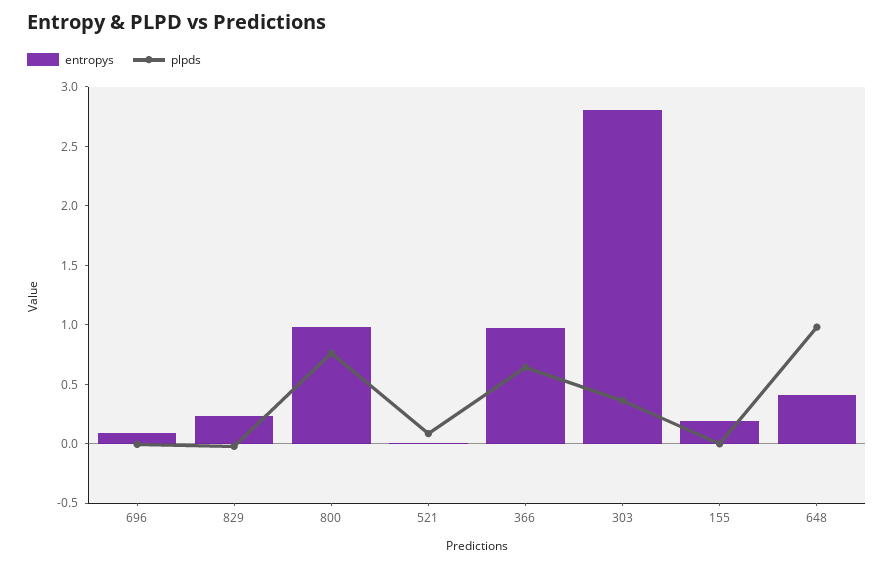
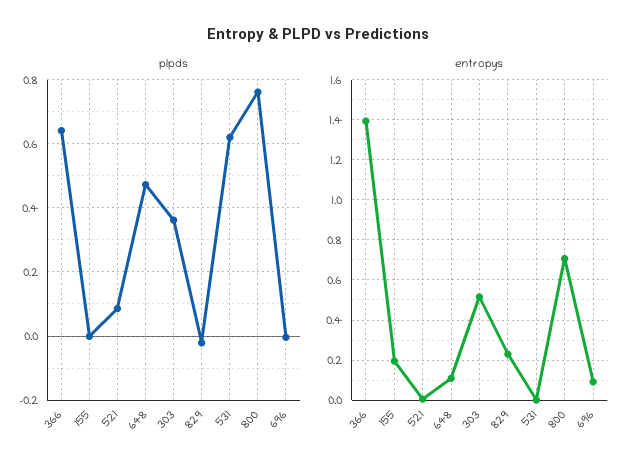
entropys, 800: 1 -> 0.7
entropys, 366: 1 -> 1.4
entropys, 303: 2.8 -> 0.5
entropys, 648: 0.4 -> 0.1
plpds, 648: 1 -> 0.48
plpds, 531: none -> 0.62
entropys, 531: none -> 0

